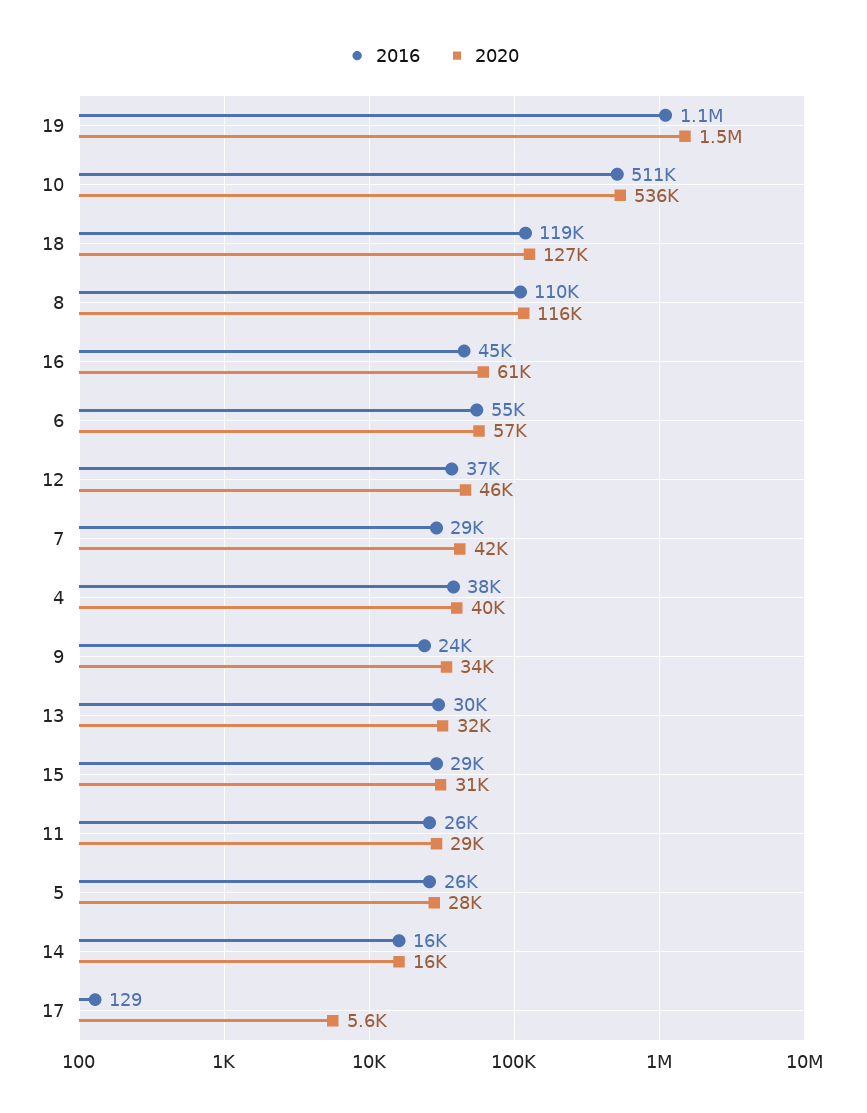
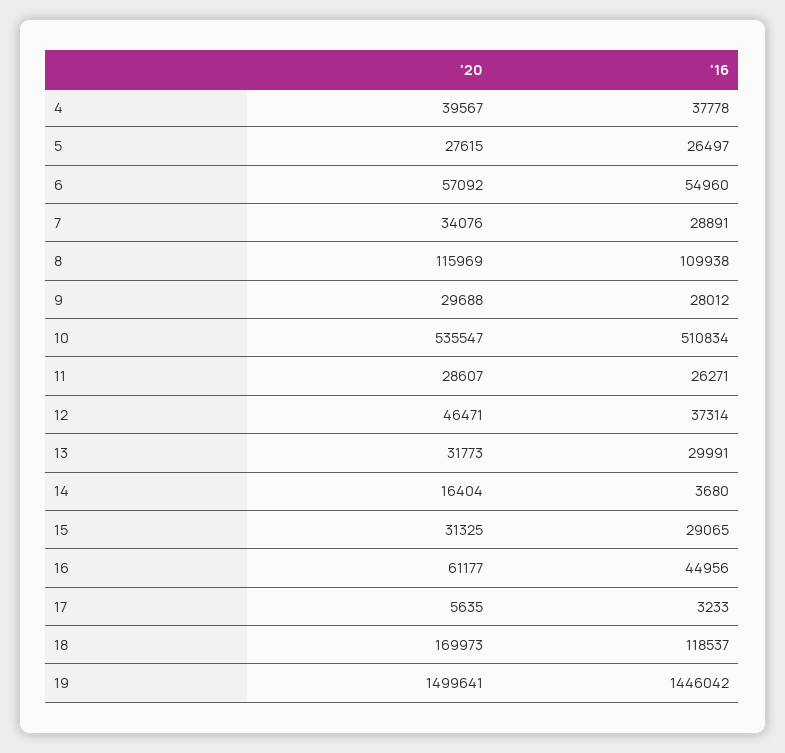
2016, 19: 1100000 -> 1446042
2020, 18: 127000 -> 169973
2020, 7: 42000 -> 34076
2016, 9: 24000 -> 28012
2020, 9: 34000 -> 29688
2016, 14: 16000 -> 3680
2016, 17: 129 -> 3233

